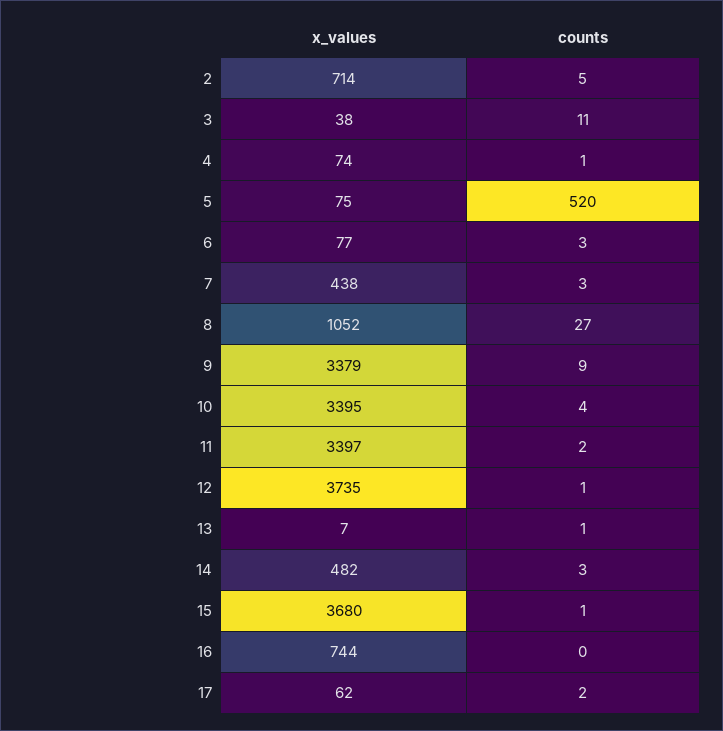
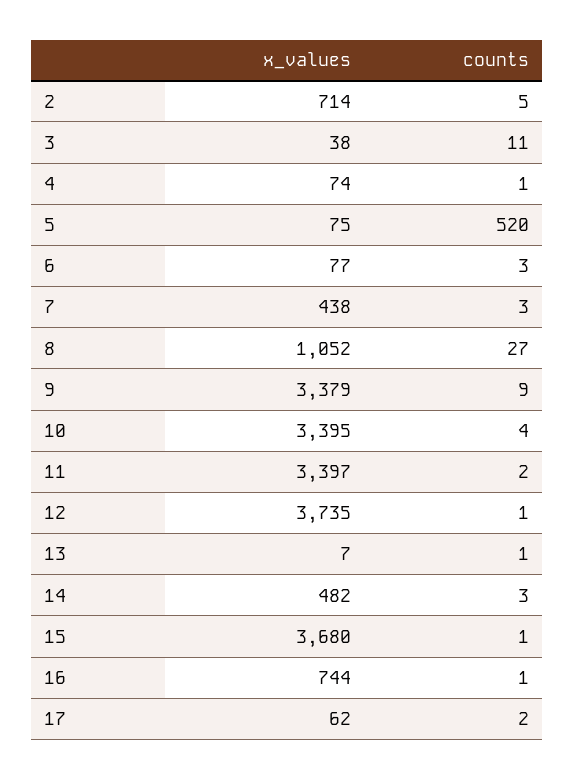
counts, 16: 0 -> 1

